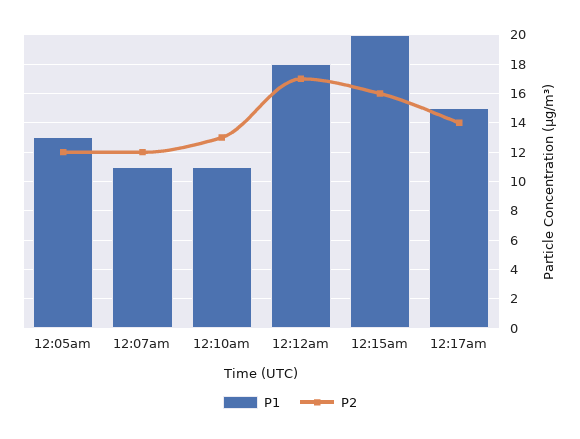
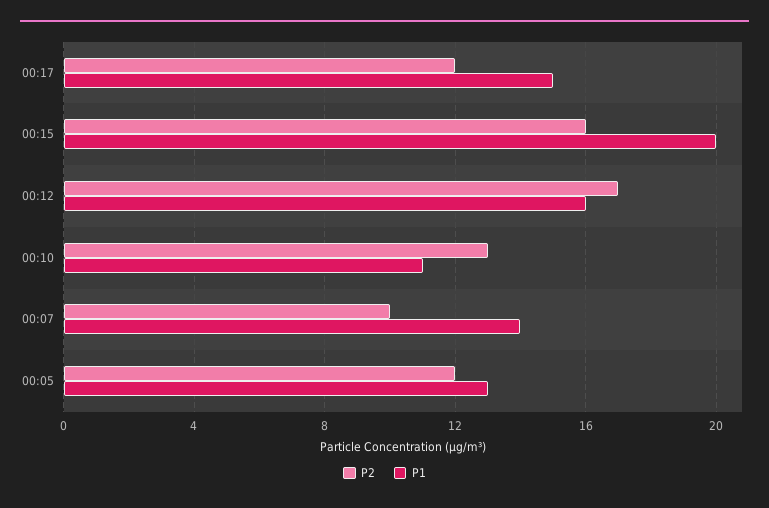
P1, 12:07am: 11 -> 14
P2, 12:07am: 12 -> 10
P1, 12:12am: 18 -> 16
P2, 12:17am: 14 -> 12

